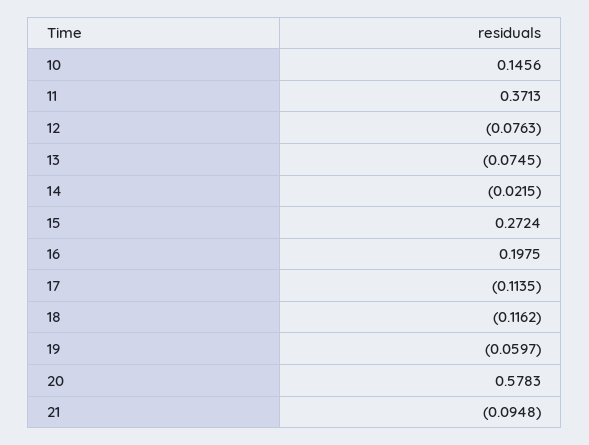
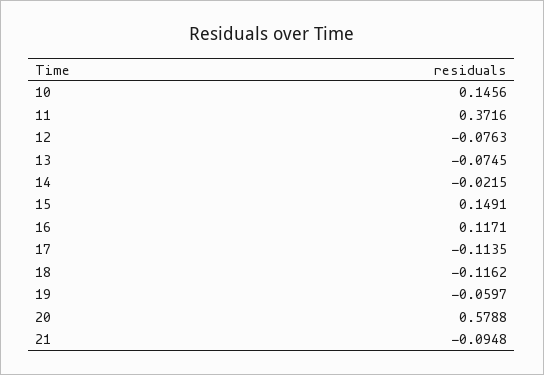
11: 0.3713 -> 0.3716
15: 0.2724 -> 0.1491
16: 0.1975 -> 0.1171
20: 0.5783 -> 0.5788

